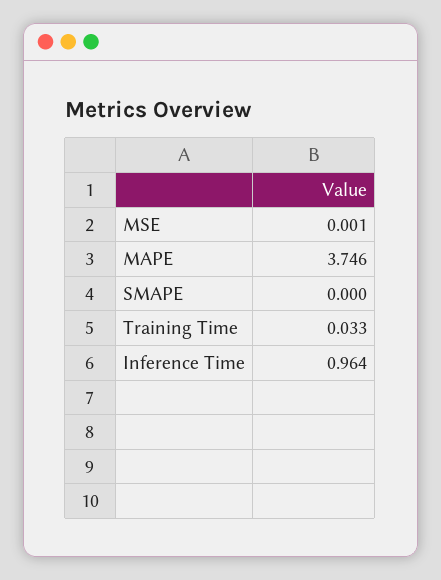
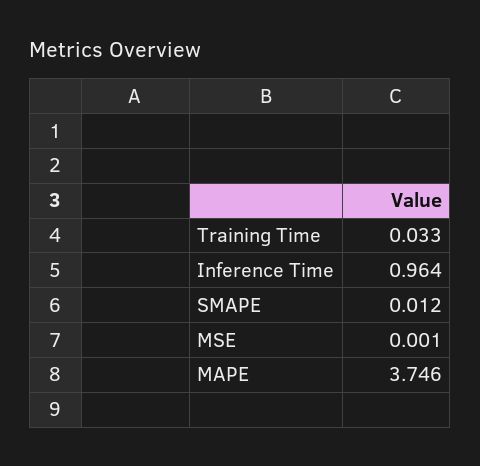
SMAPE: 0 -> 0.012

